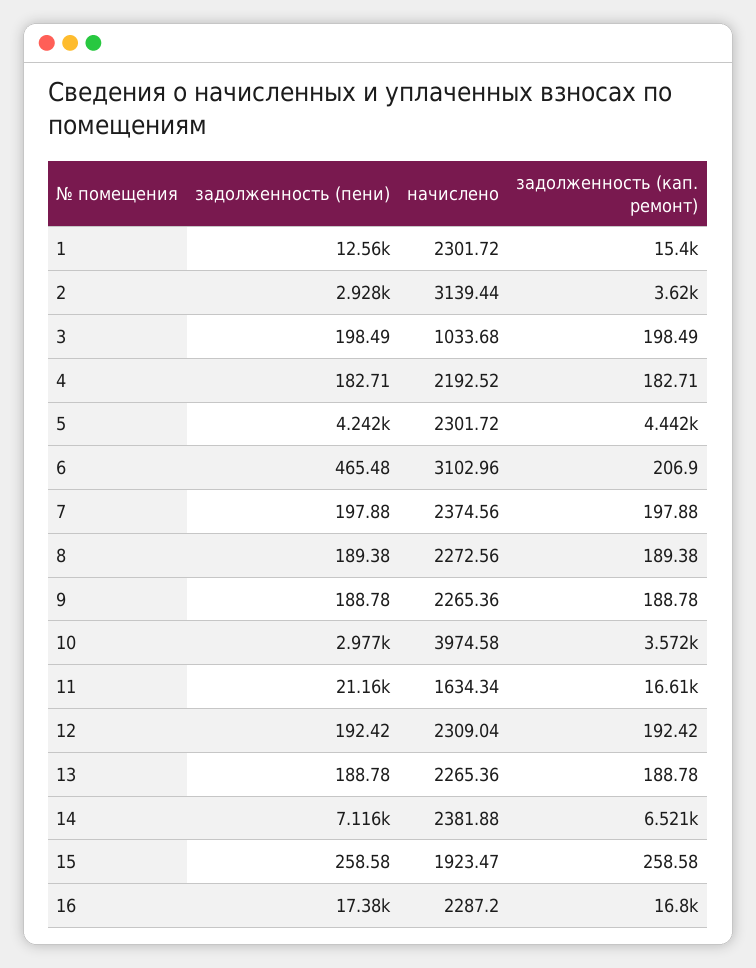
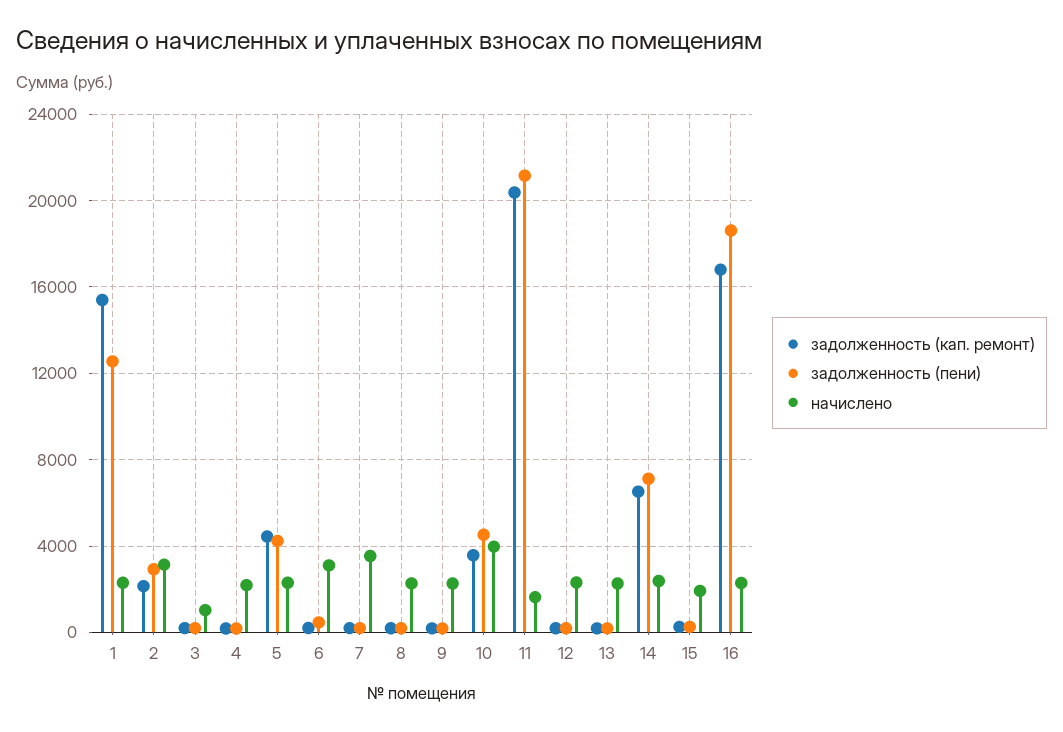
задолженность (кап. ремонт), 2: 3620 -> 2000
начислено, 7: 2374.56 -> 3500
задолженность (пени), 10: 2977 -> 4500
задолженность (кап. ремонт), 11: 16610 -> 20500
задолженность (пени), 16: 17380 -> 18500

